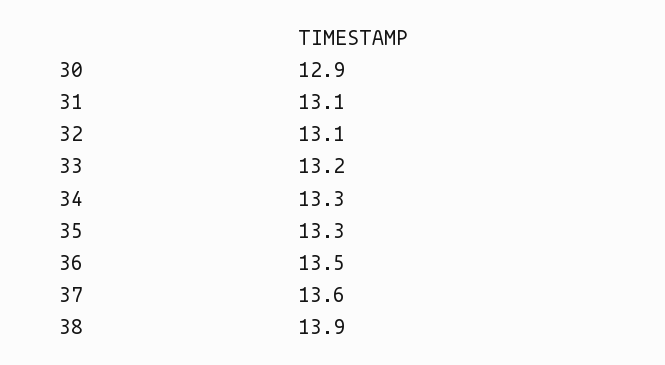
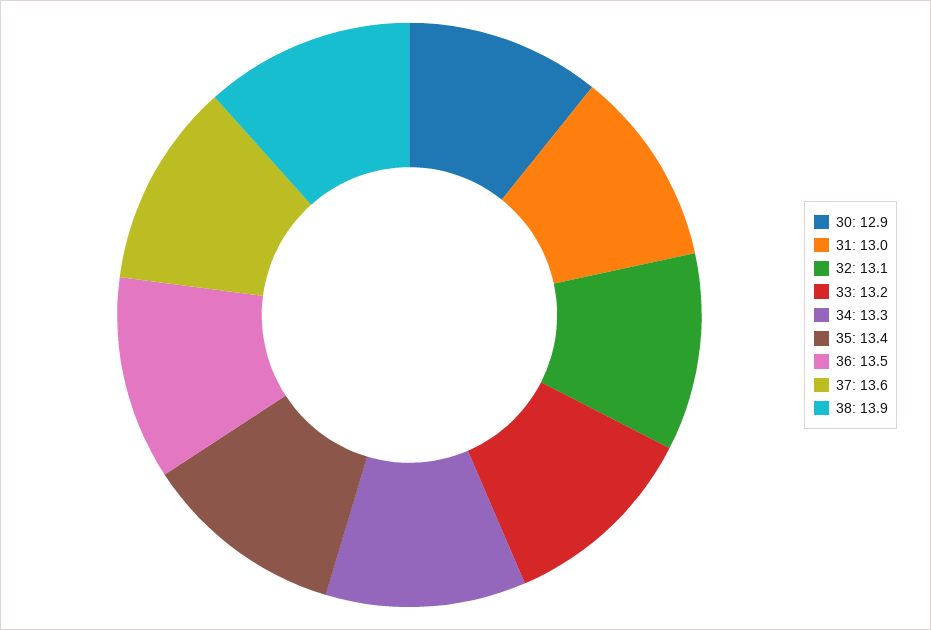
31: 13.1 -> 13
35: 13.3 -> 13.4

